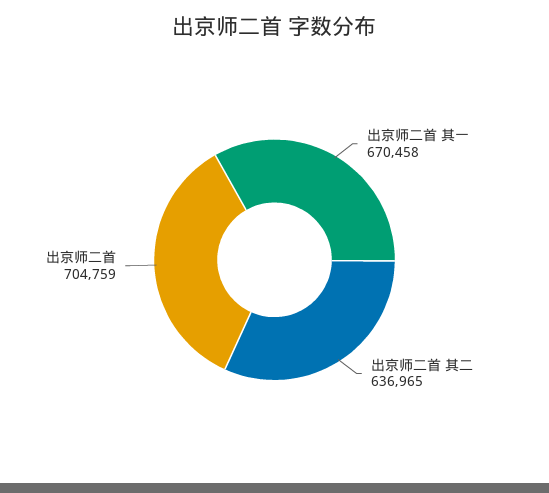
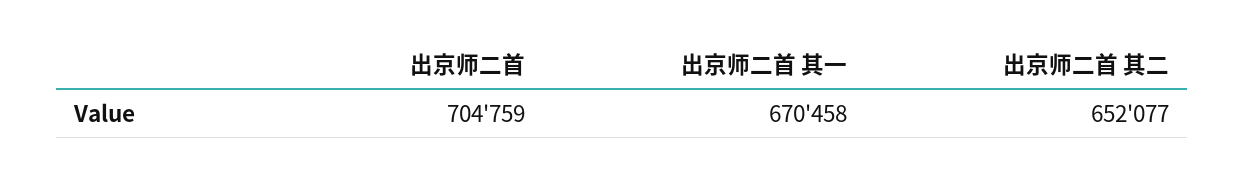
出京师二首 其二: 636965 -> 652077

